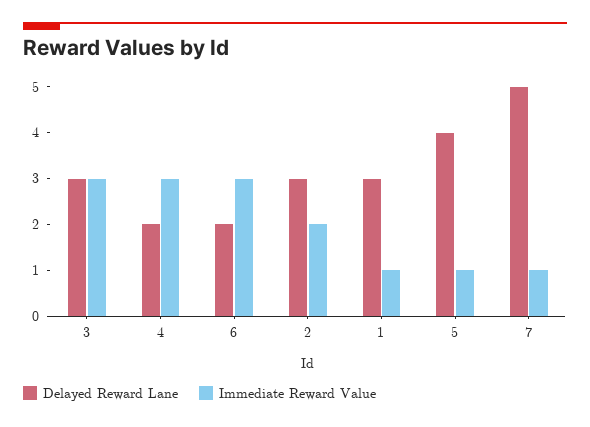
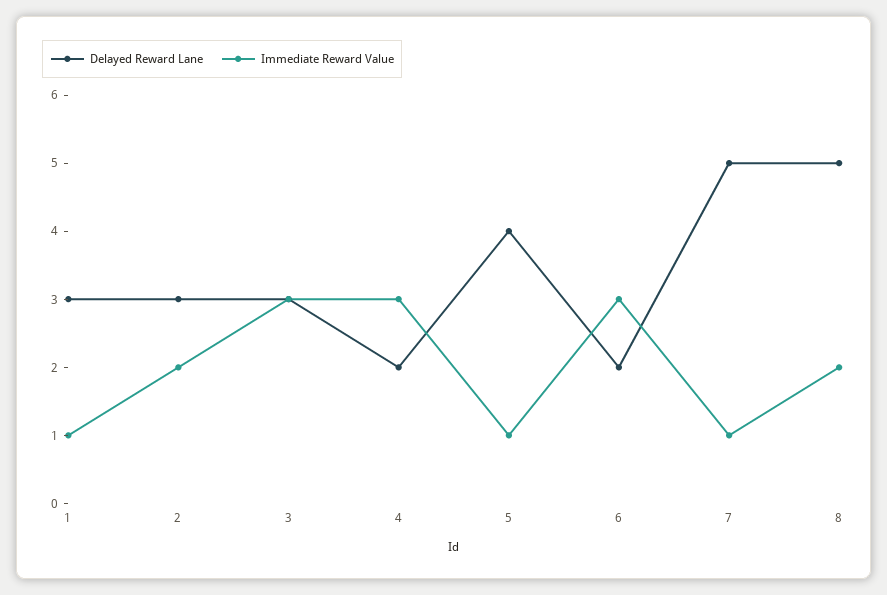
Delayed Reward Lane, 8: none -> 5
Immediate Reward Value, 8: none -> 2

